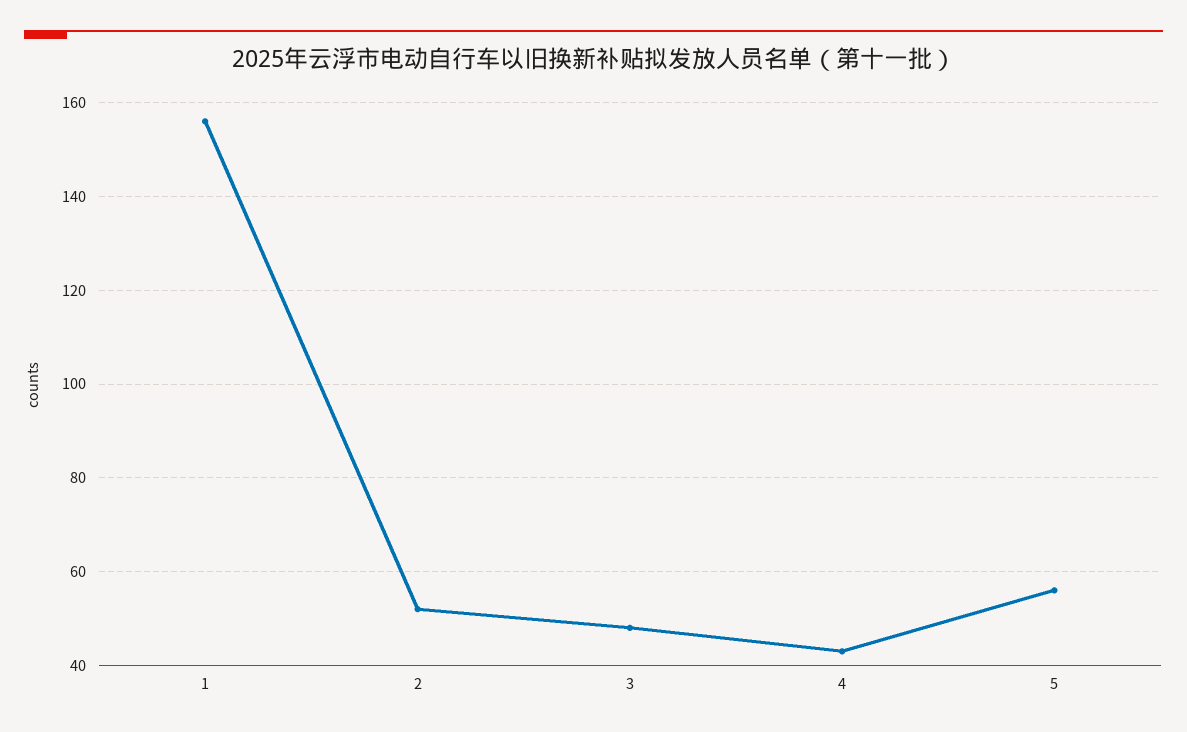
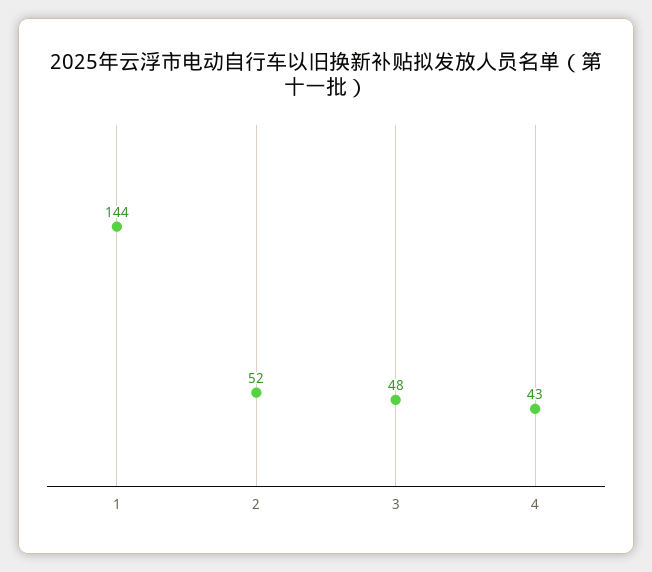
1: 155 -> 144
5: 55 -> none

